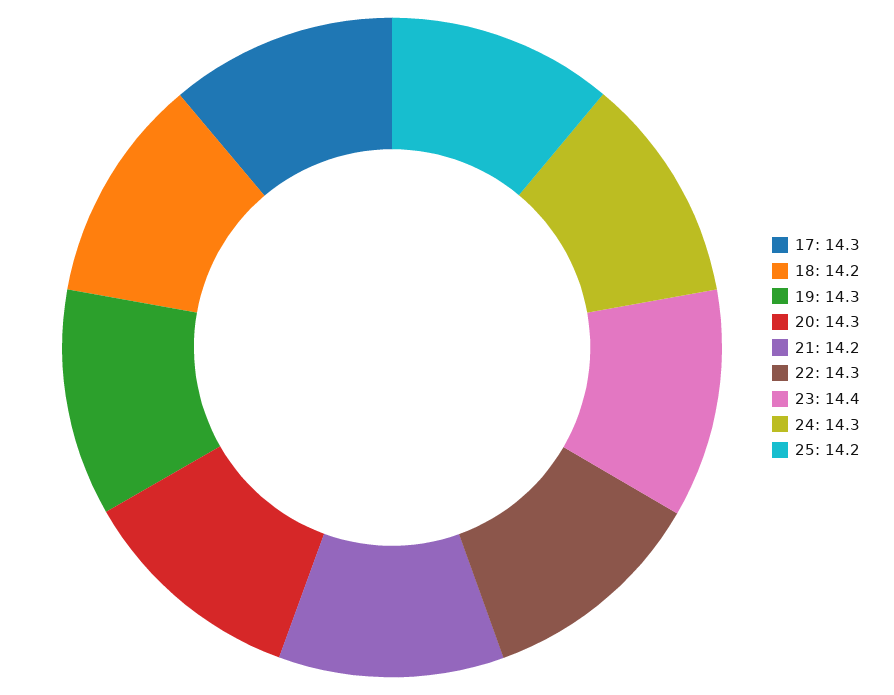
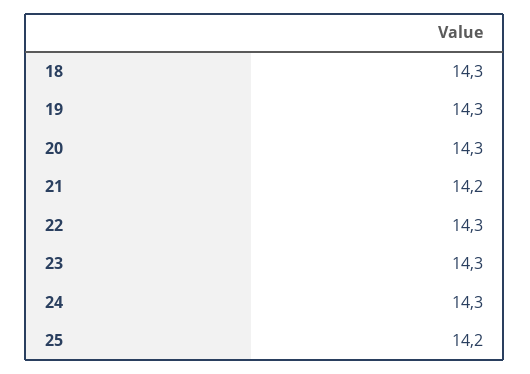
17: 14.3 -> none
18: 14.2 -> 14.3
23: 14.4 -> 14.3

